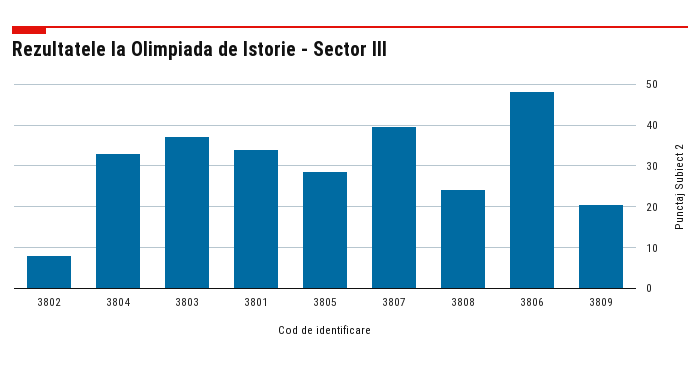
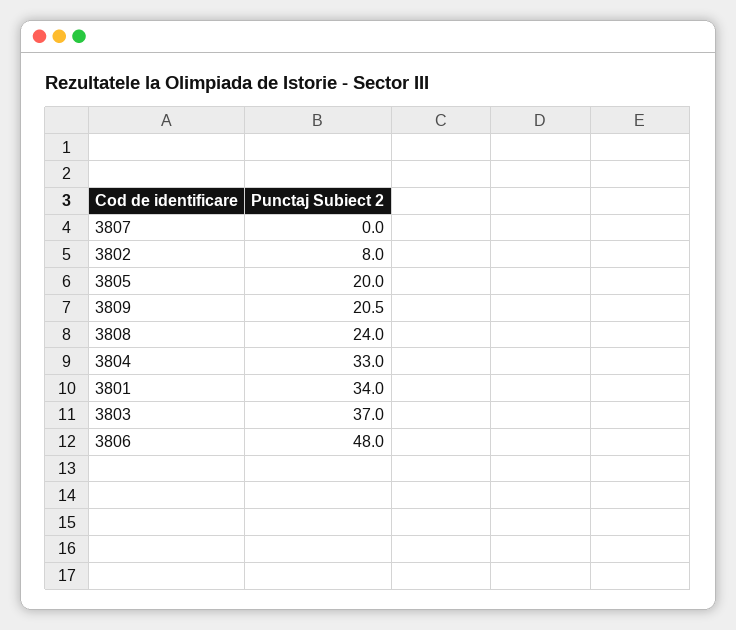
3805: 28 -> 20
3807: 40 -> 0

